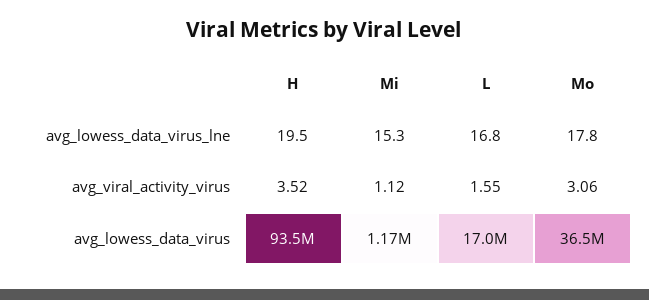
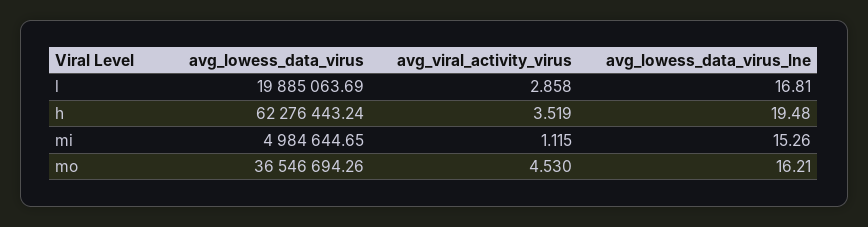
Mo, avg_lowess_data_virus_lne: 17.8 -> 16.21
L, avg_viral_activity_virus: 1.55 -> 2.858
Mo, avg_viral_activity_virus: 3.06 -> 4.53
H, avg_lowess_data_virus: 93500000 -> 62276443.24
Mi, avg_lowess_data_virus: 1170000 -> 4984644.65
L, avg_lowess_data_virus: 17000000 -> 19885063.69

